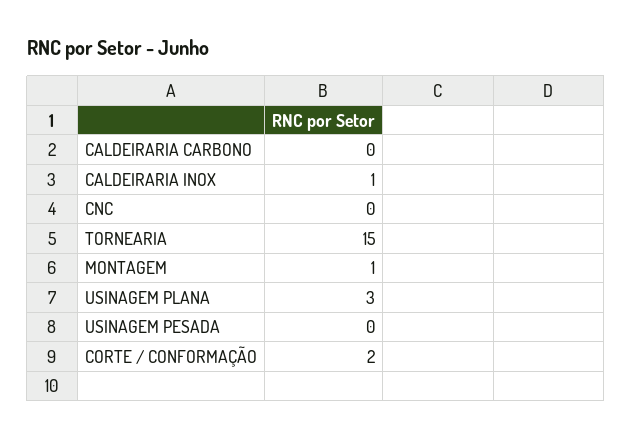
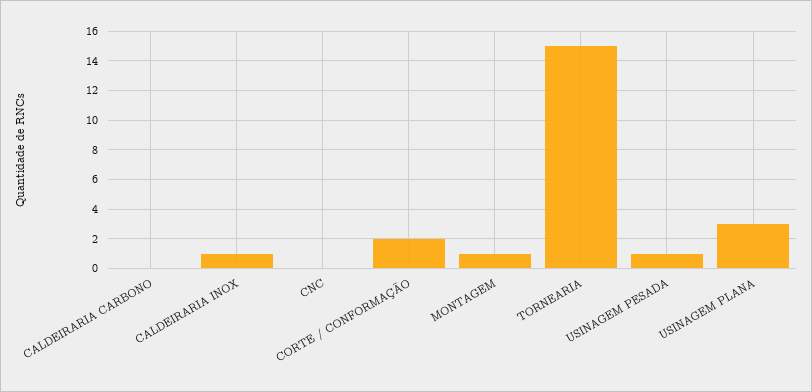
USINAGEM PESADA: 0 -> 1

